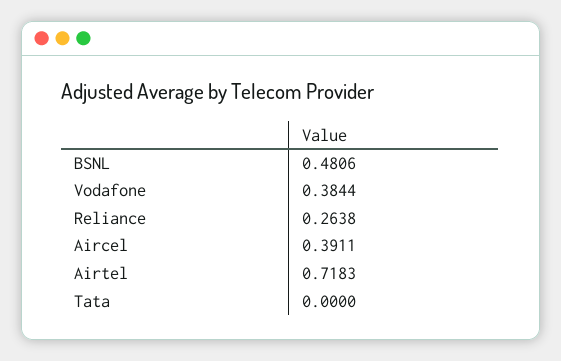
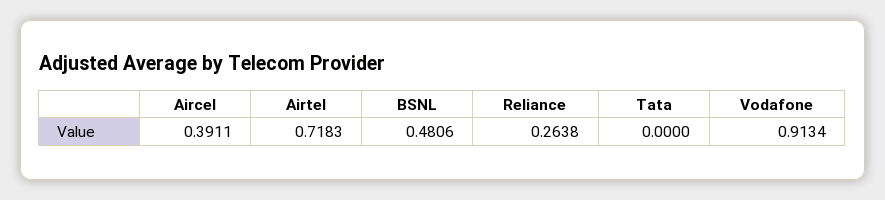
Vodafone: 0.3844 -> 0.9134

